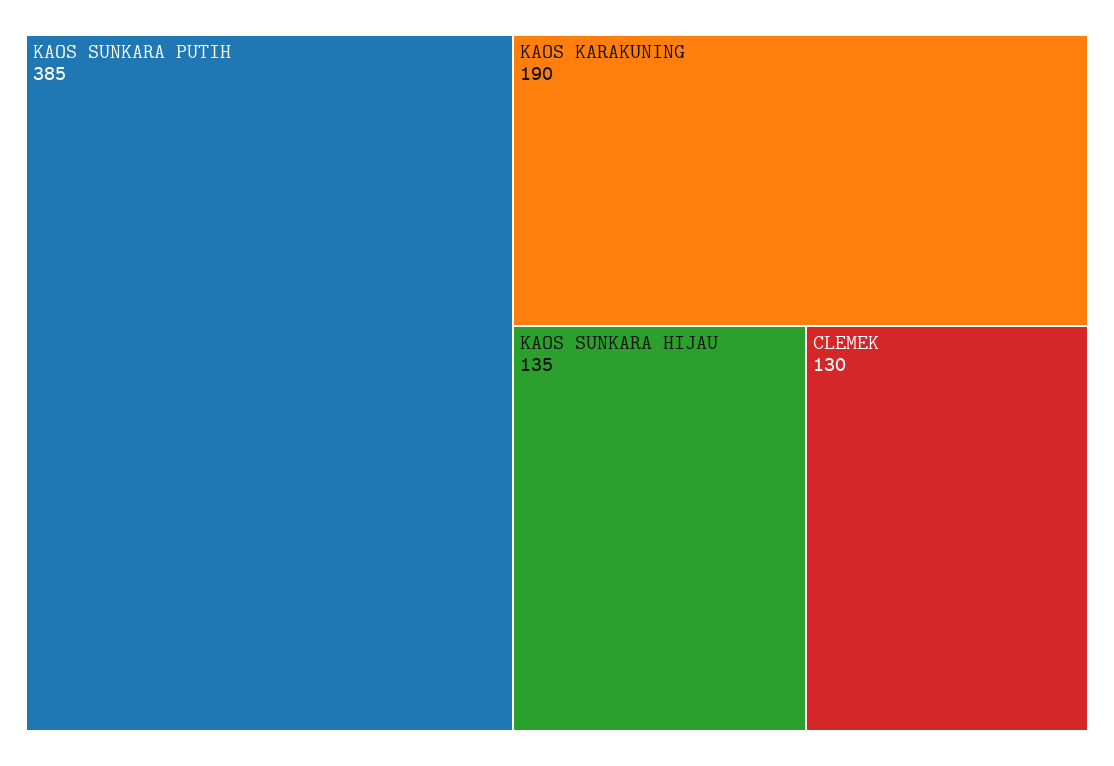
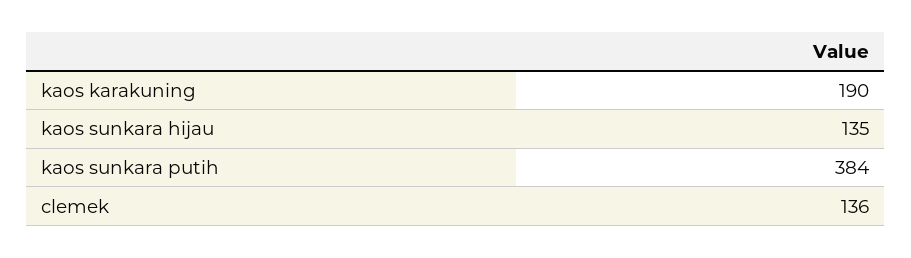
KAOS SUNKARA PUTIH: 385 -> 384
CLEMEK: 130 -> 136

